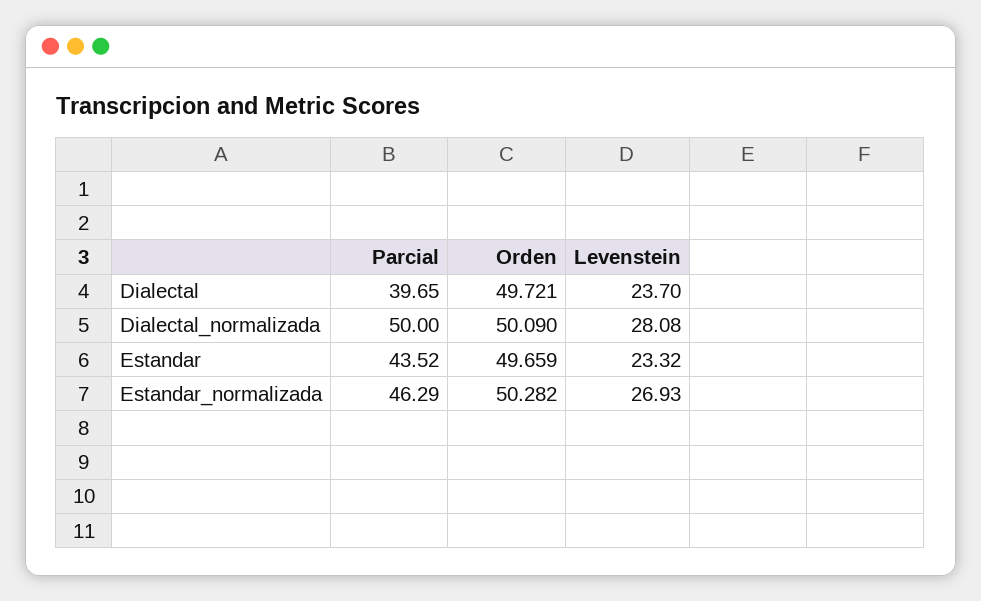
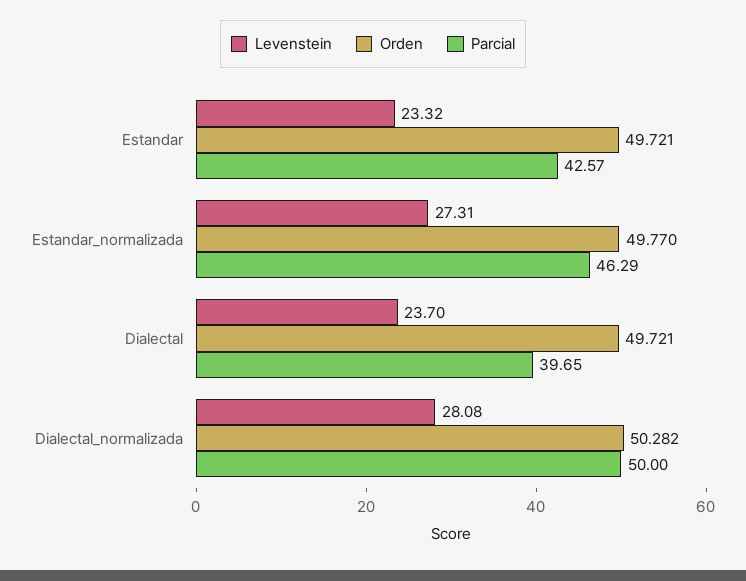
Orden, Dialectal_normalizada: 50.09 -> 50.282
Parcial, Estandar: 43.52 -> 42.57
Orden, Estandar: 49.659 -> 49.721
Orden, Estandar_normalizada: 50.282 -> 49.77
Levenstein, Estandar_normalizada: 26.93 -> 27.31

